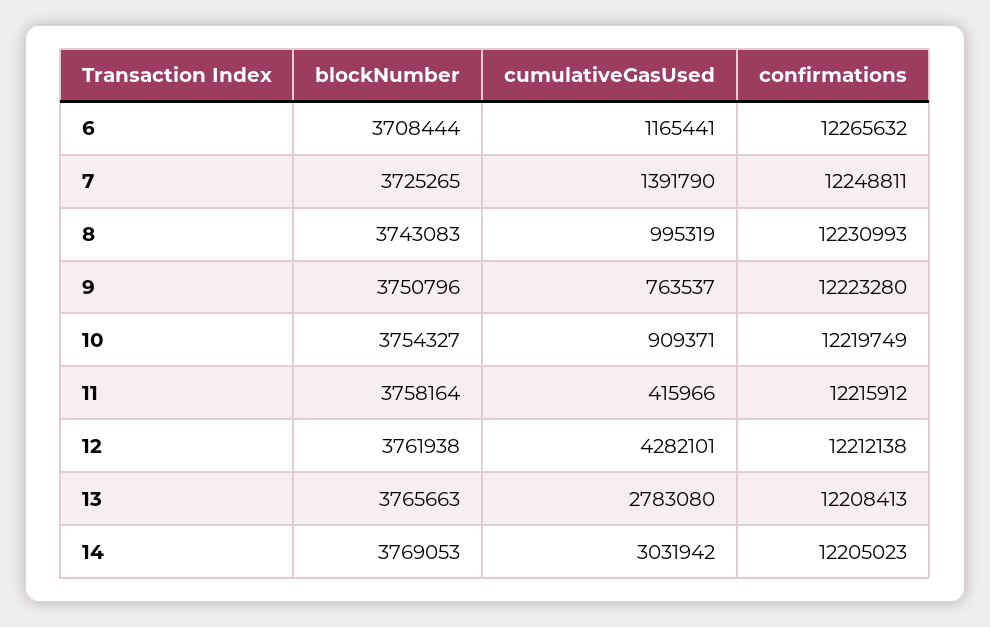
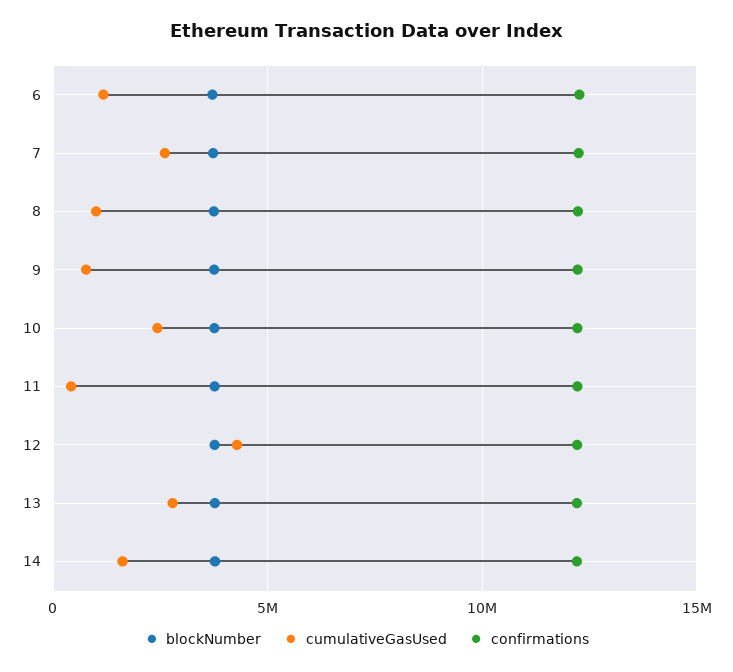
cumulativeGasUsed, 7: 1391790 -> 2500000
cumulativeGasUsed, 10: 909371 -> 2500000
cumulativeGasUsed, 14: 3031942 -> 1500000

